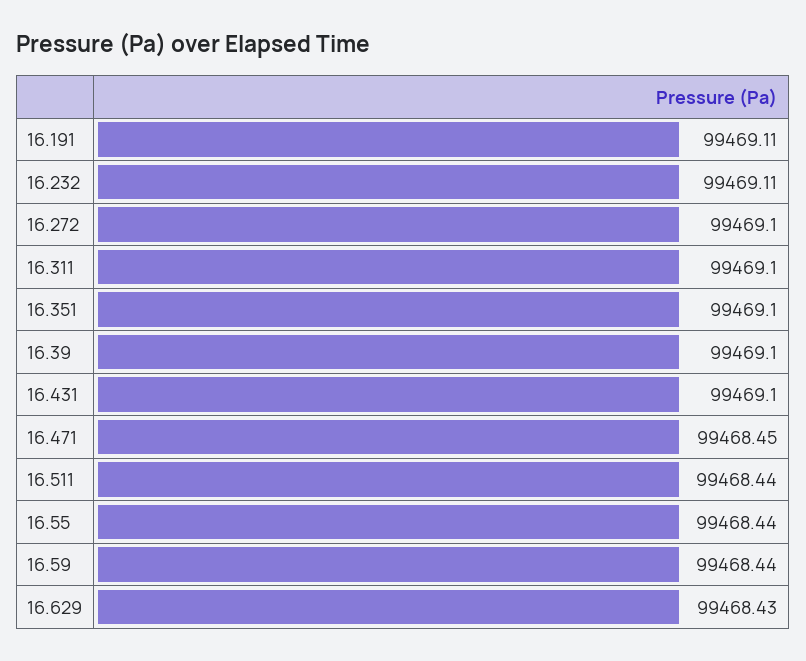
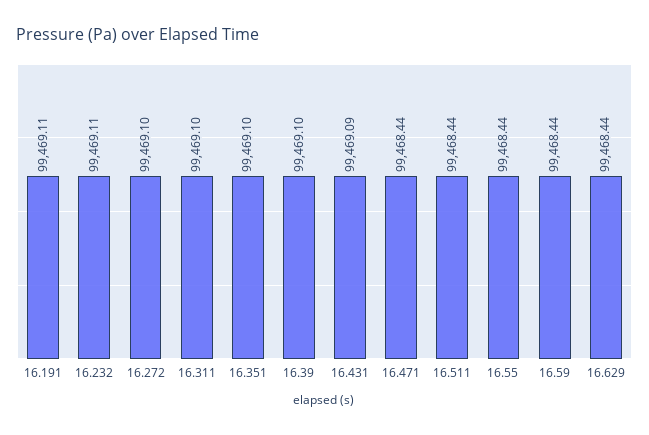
16.431: 99469.1 -> 99469.09
16.471: 99468.45 -> 99468.44
16.629: 99468.43 -> 99468.44

